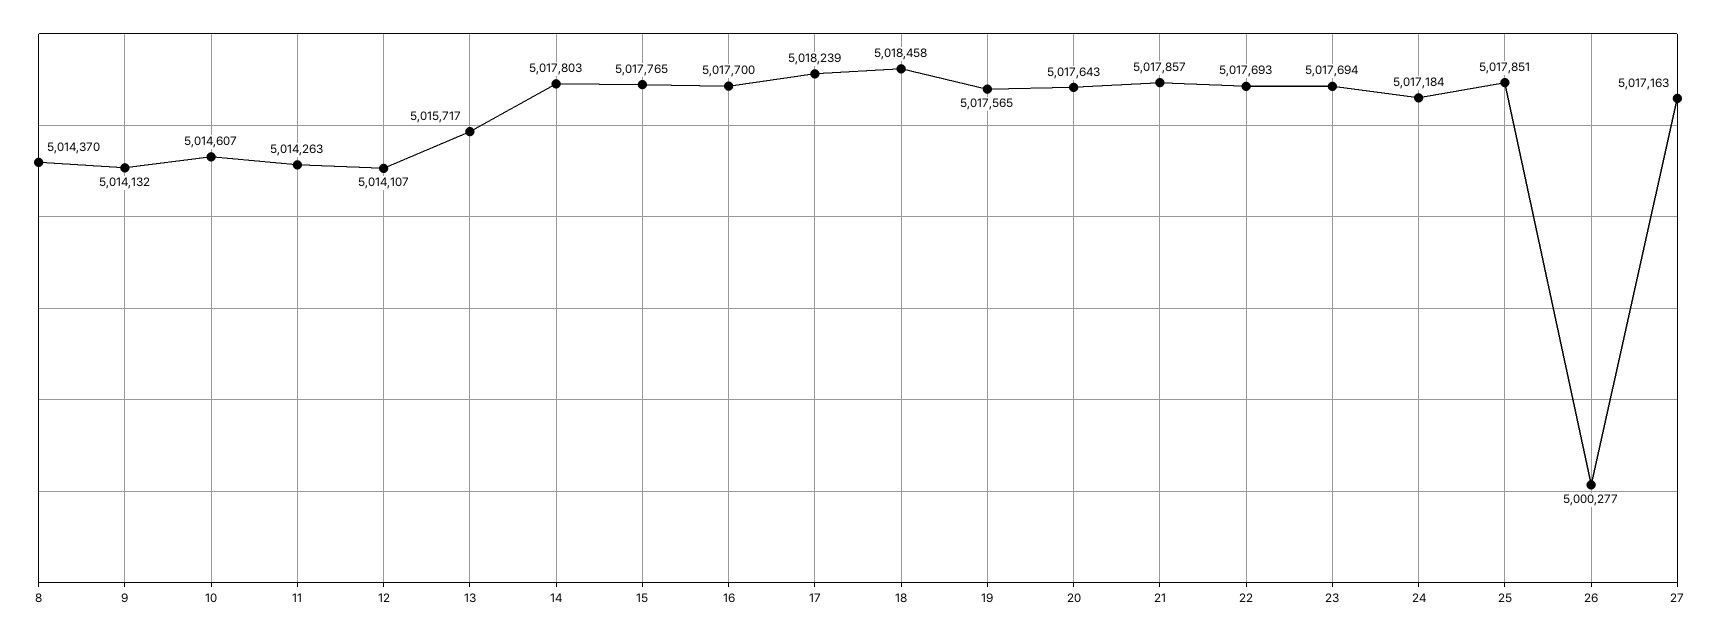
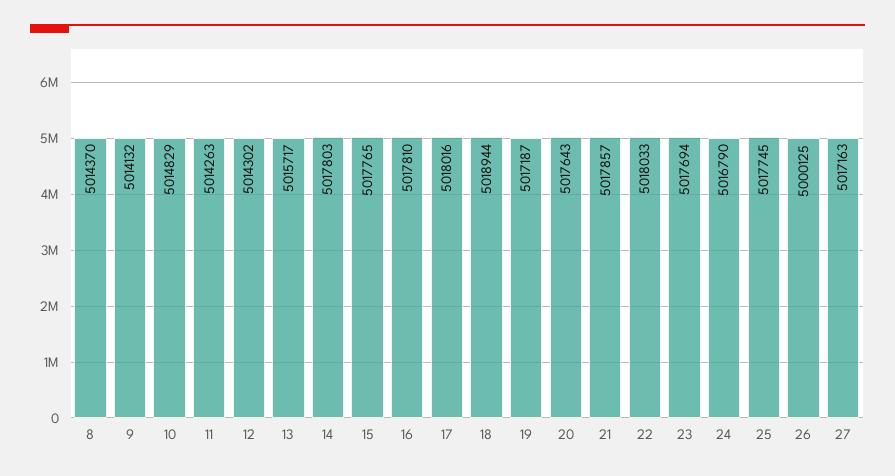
10: 5014607 -> 5014829
12: 5014107 -> 5014302
16: 5017700 -> 5017810
17: 5018239 -> 5018016
18: 5018458 -> 5018944
19: 5017565 -> 5017187
22: 5017693 -> 5018033
24: 5017184 -> 5016790
25: 5017851 -> 5017745
26: 5000277 -> 5000125

